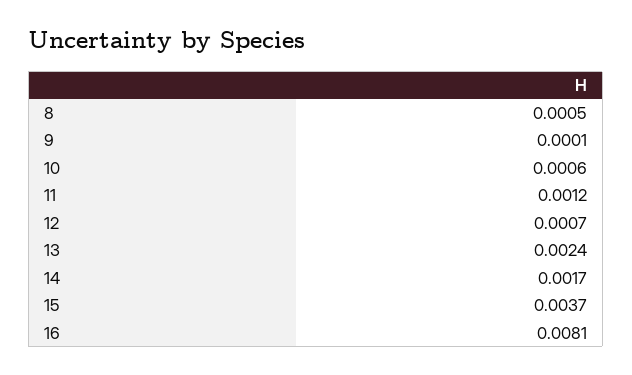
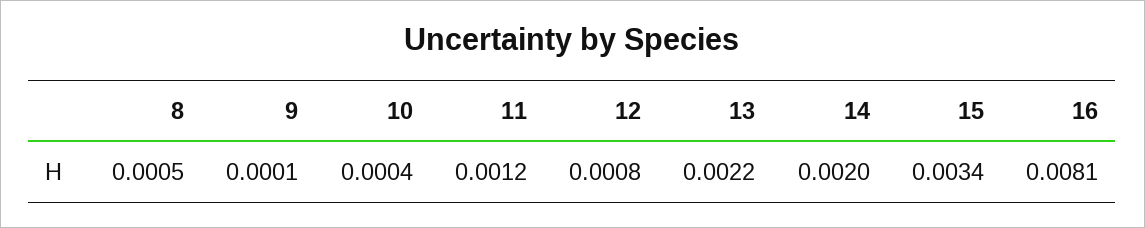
10: 0.0006 -> 0.0004
12: 0.0007 -> 0.0008
13: 0.0024 -> 0.0022
14: 0.0017 -> 0.002
15: 0.0037 -> 0.0034

